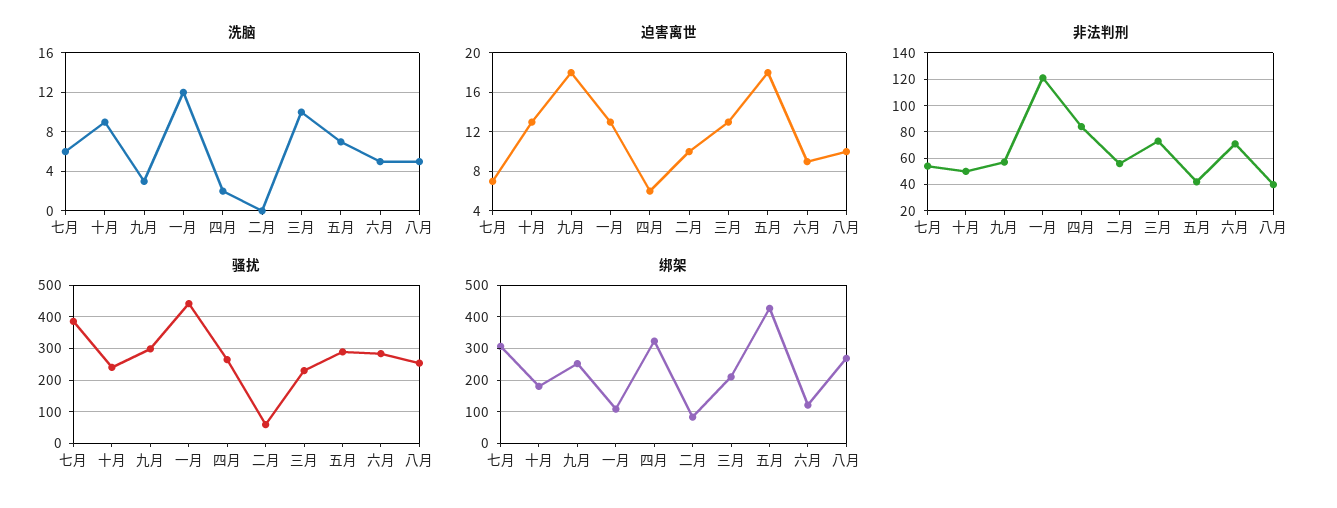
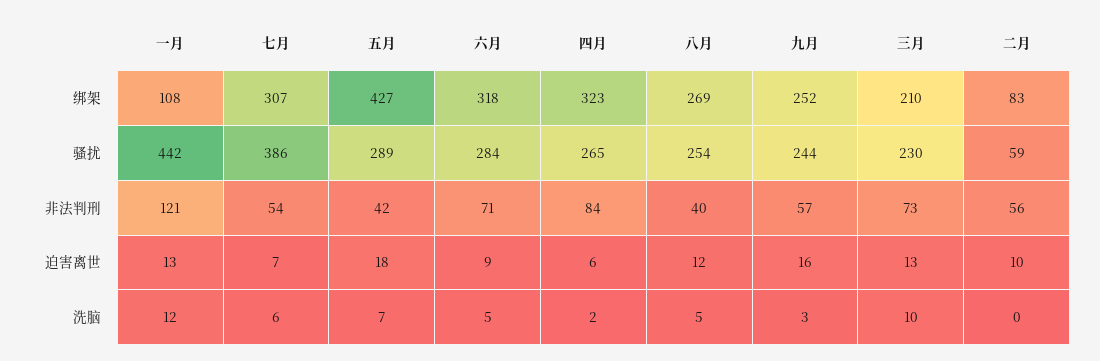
洗脑, 十月: 9 -> none
迫害离世, 十月: 13 -> none
迫害离世, 九月: 18 -> 16
迫害离世, 八月: 10 -> 12
非法判刑, 十月: 50 -> none
骚扰, 十月: 240 -> none
骚扰, 九月: 300 -> 244
绑架, 十月: 180 -> none
绑架, 六月: 120 -> 318

